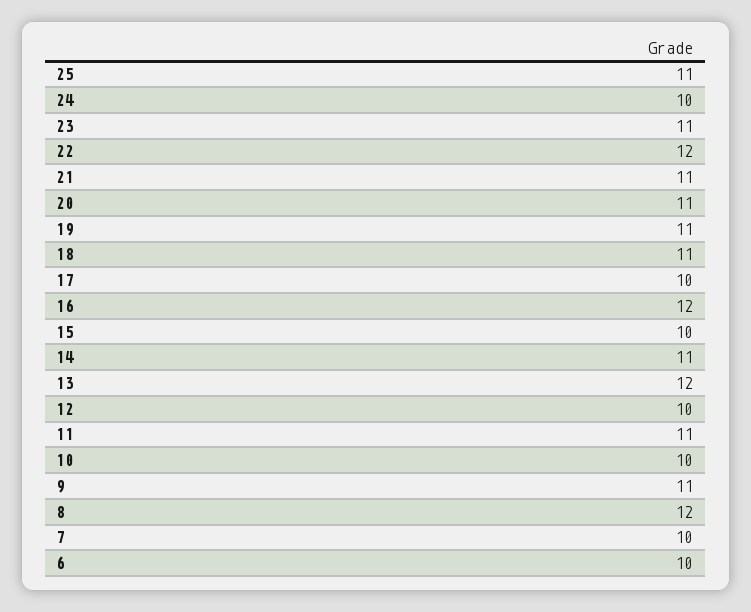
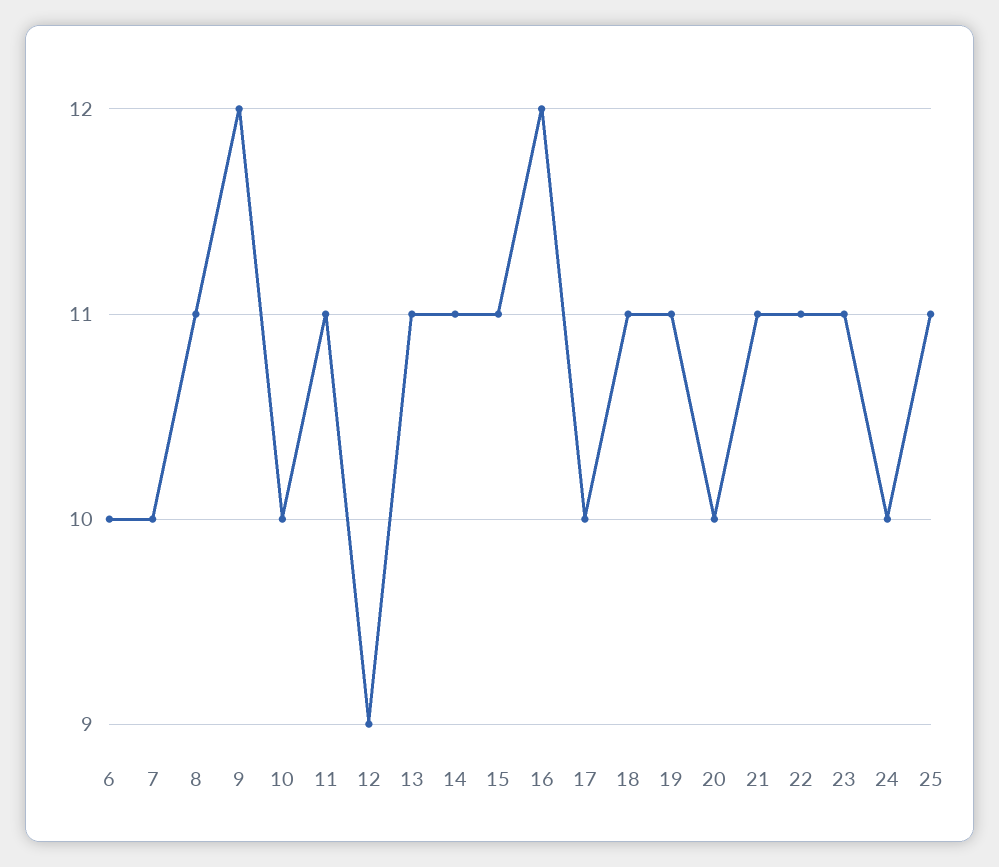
22: 12 -> 11
20: 11 -> 10
15: 10 -> 11
13: 12 -> 11
12: 10 -> 9
9: 11 -> 12
8: 12 -> 11

